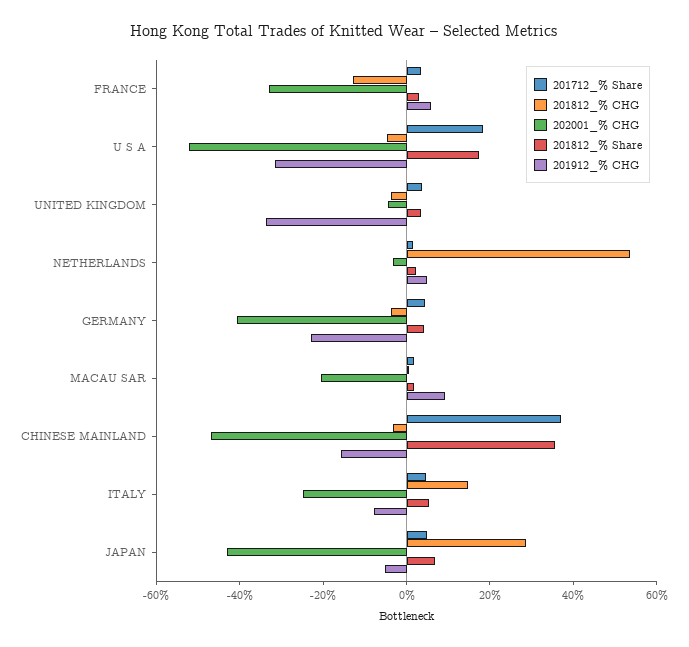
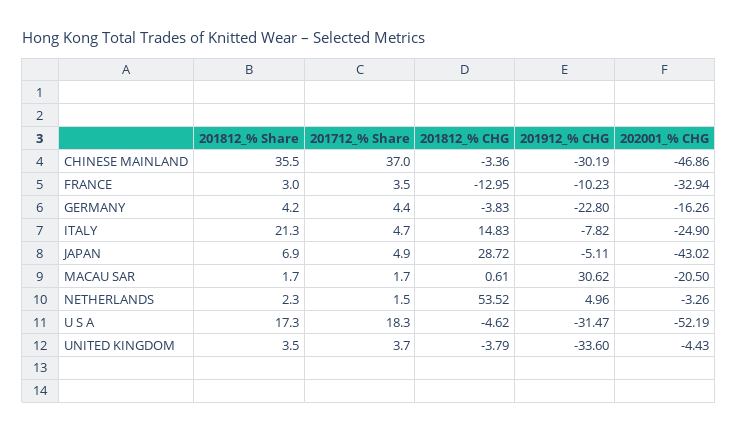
201912_% CHG, FRANCE: 5 -> -10.23
202001_% CHG, GERMANY: -40 -> -16.26
201912_% CHG, MACAU SAR: 10 -> 30.62
201912_% CHG, CHINESE MAINLAND: -15 -> -30.19
201812_% Share, ITALY: 5 -> 21.3

